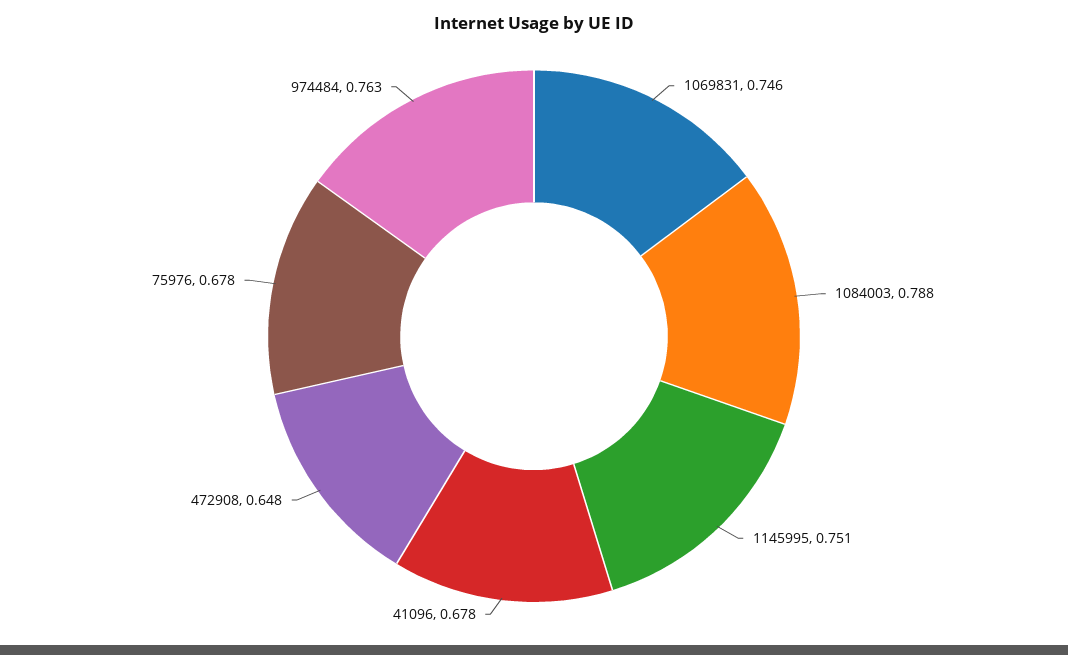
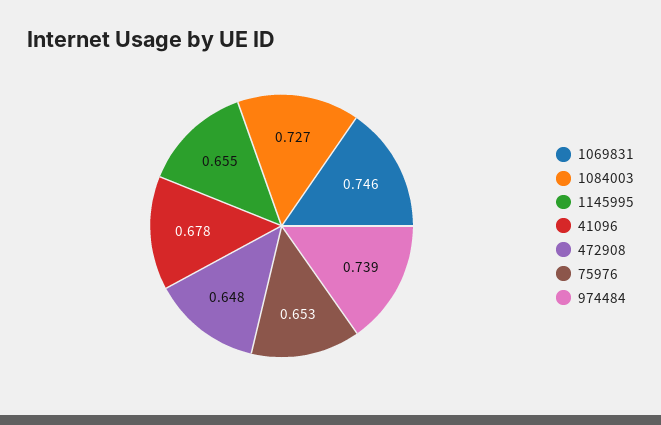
1084003: 0.788 -> 0.727
1145995: 0.751 -> 0.655
75976: 0.678 -> 0.653
974484: 0.763 -> 0.739

